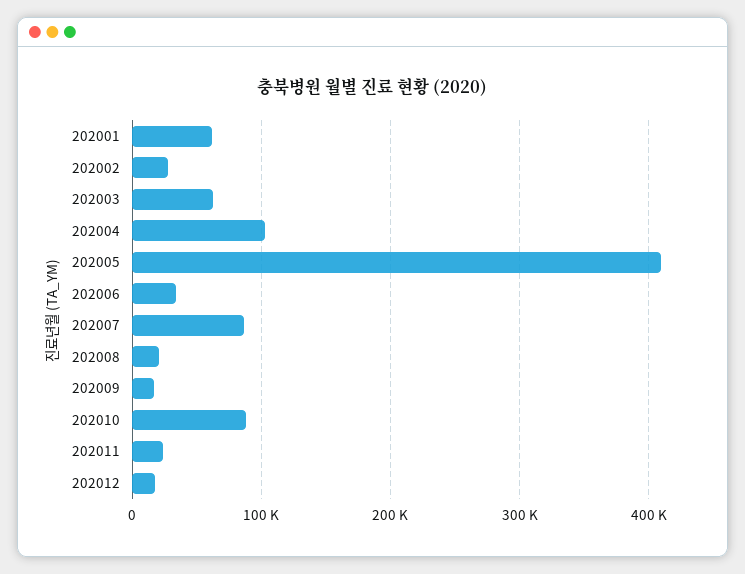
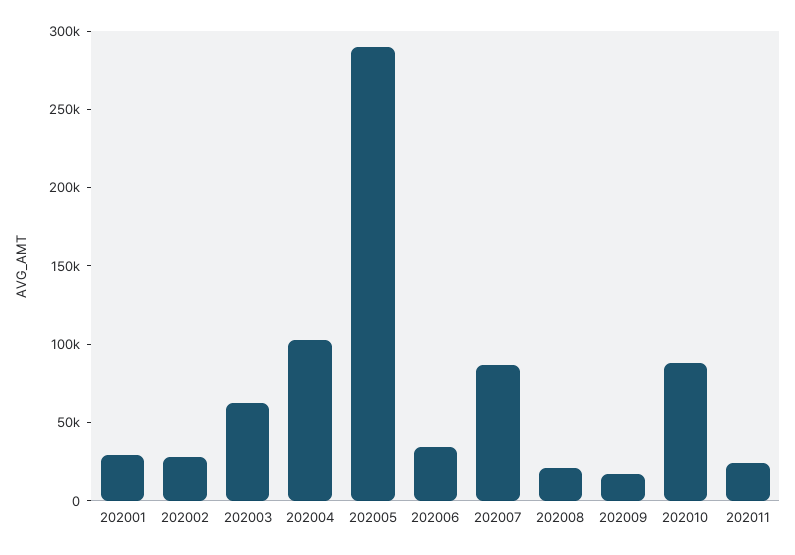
202001: 60000 -> 30000
202005: 410000 -> 290000
202012: 20000 -> none

